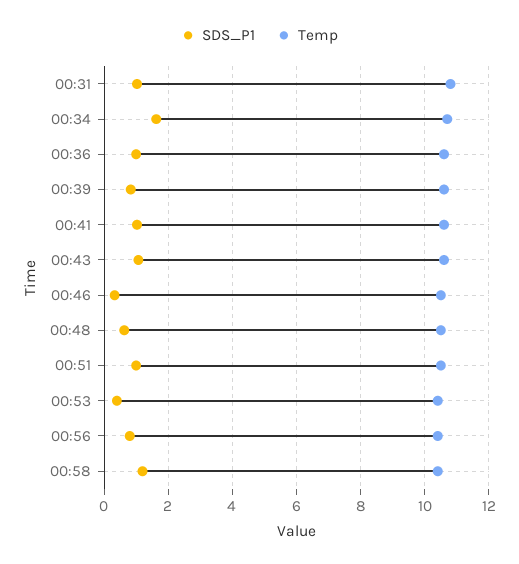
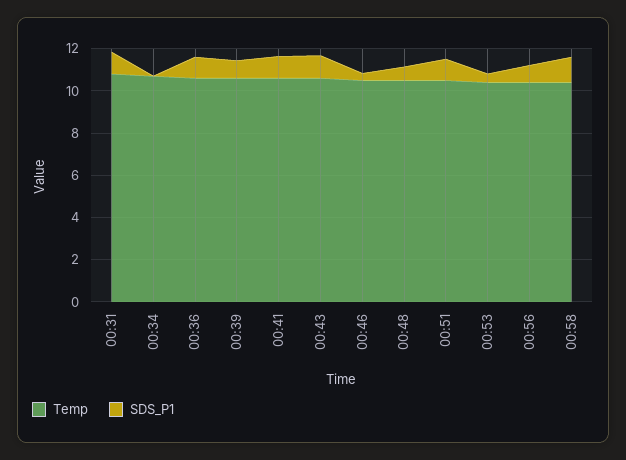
SDS_P1, 00:34: 1.6 -> 0

